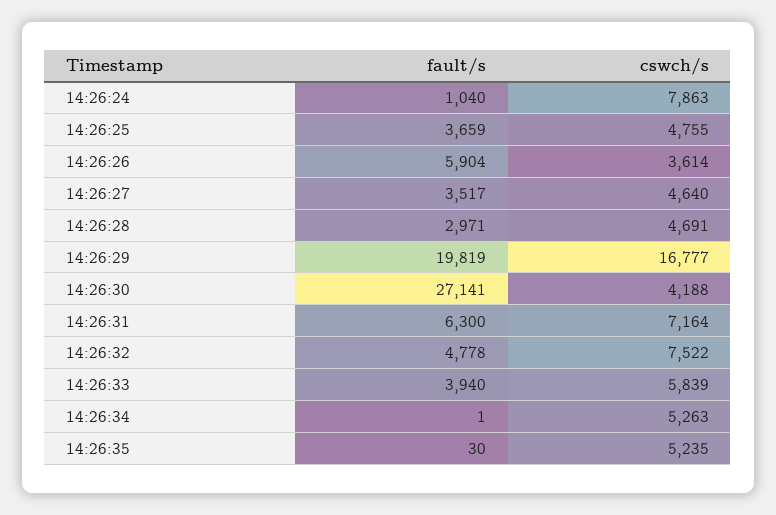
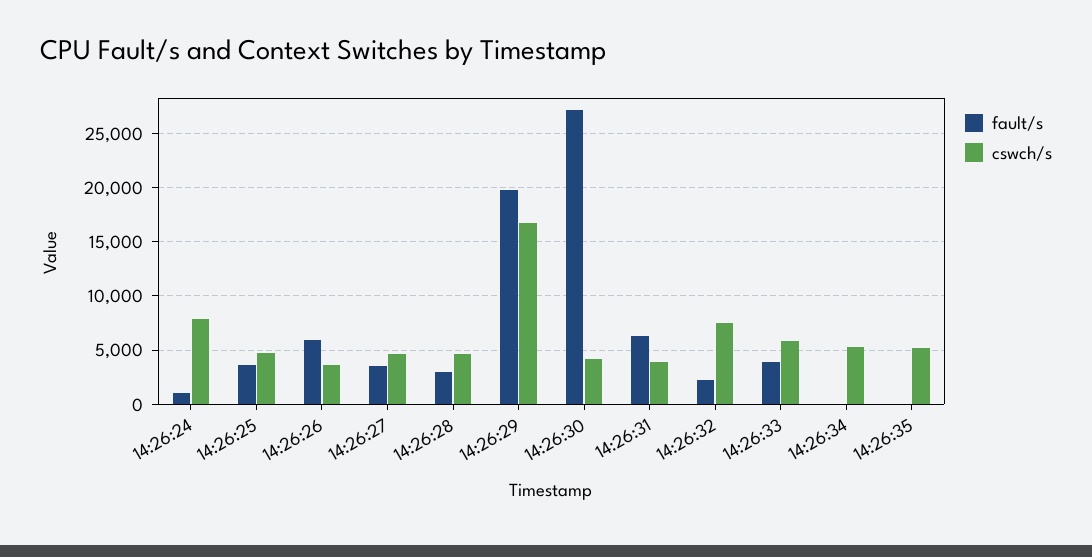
cswch/s, 14:26:31: 7164 -> 4000
fault/s, 14:26:32: 4778 -> 2000

